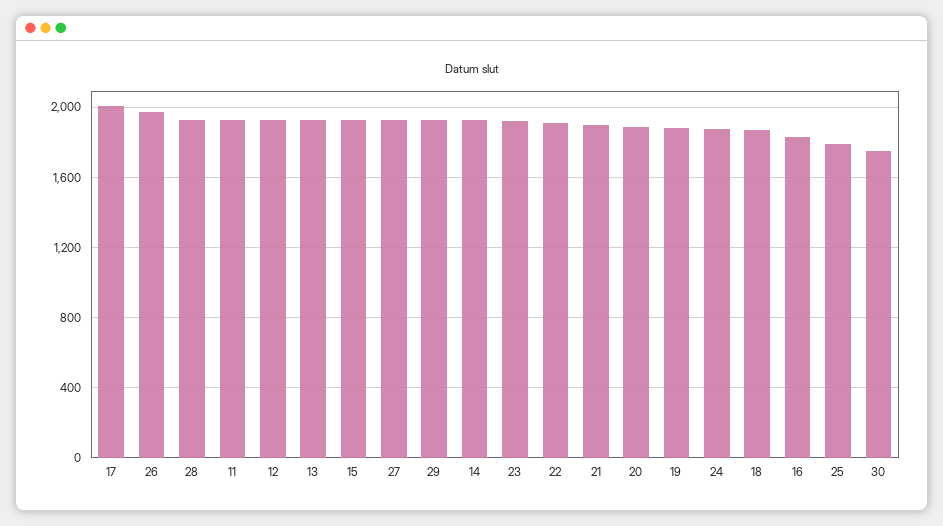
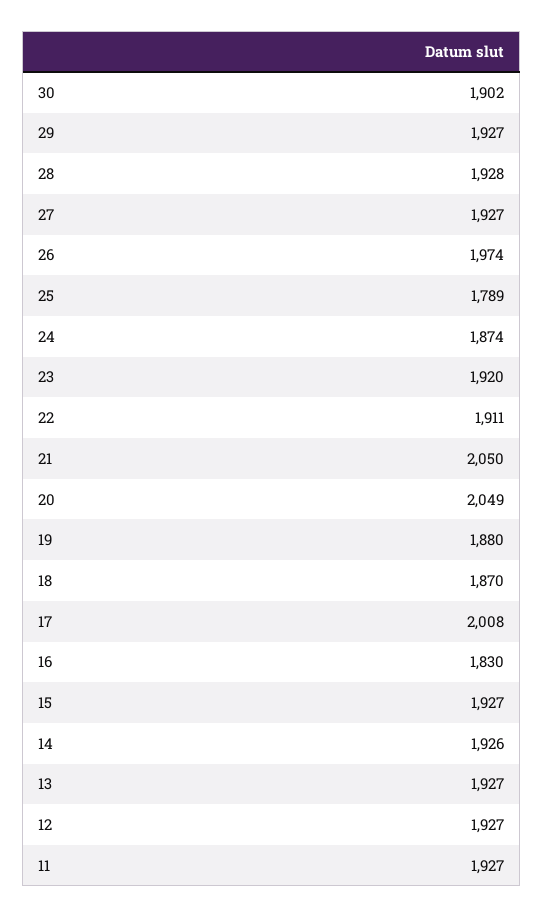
21: 1900 -> 2050
20: 1900 -> 2049
30: 1750 -> 1902

